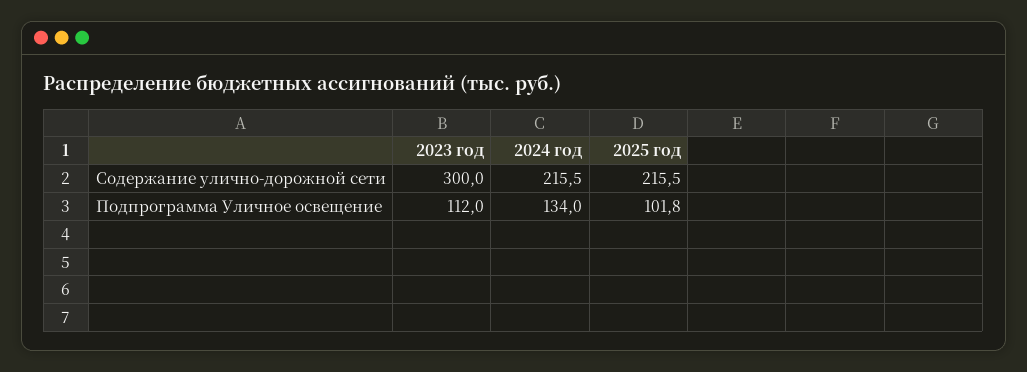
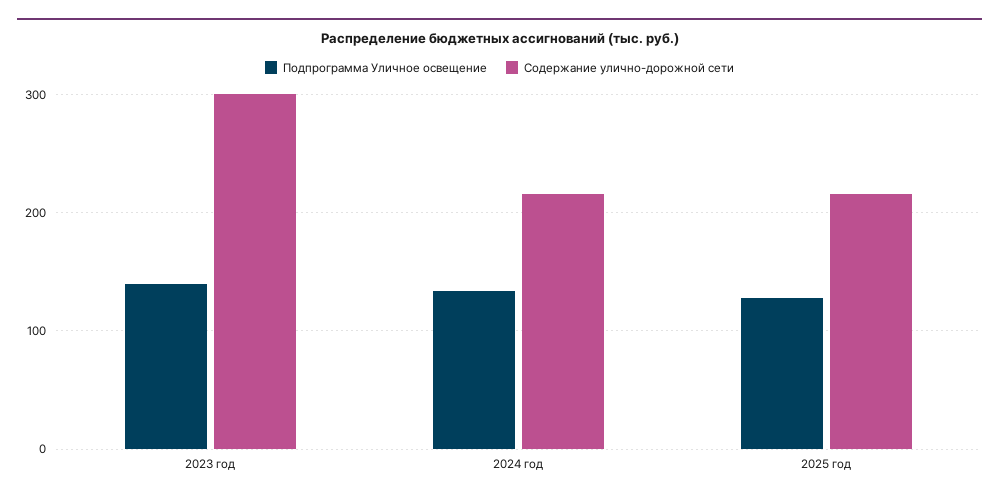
Подпрограмма Уличное освещение, 2023 год: 112 -> 140
Подпрограмма Уличное освещение, 2025 год: 101.8 -> 130

